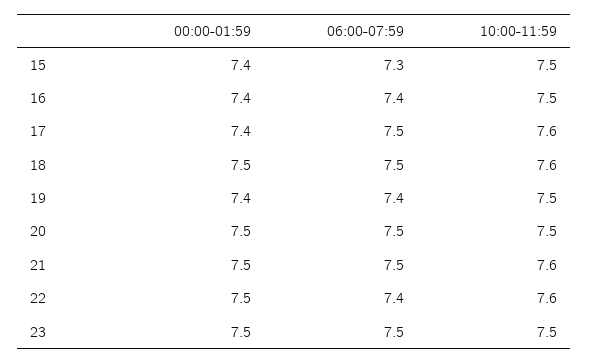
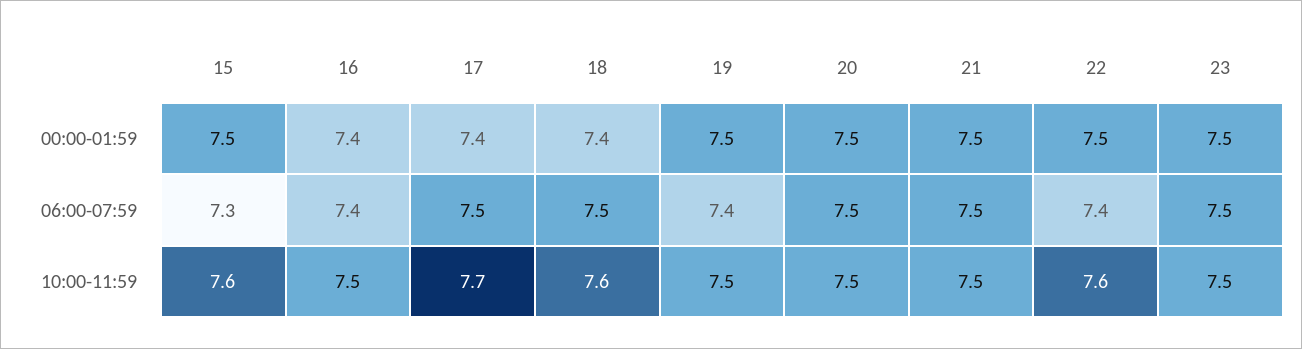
00:00-01:59, 15: 7.4 -> 7.5
10:00-11:59, 15: 7.5 -> 7.6
10:00-11:59, 17: 7.6 -> 7.7
00:00-01:59, 18: 7.5 -> 7.4
00:00-01:59, 19: 7.4 -> 7.5
10:00-11:59, 21: 7.6 -> 7.5

